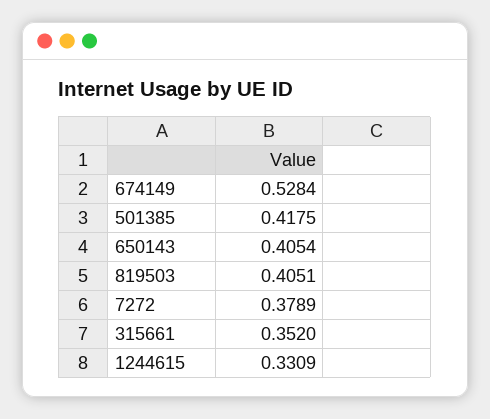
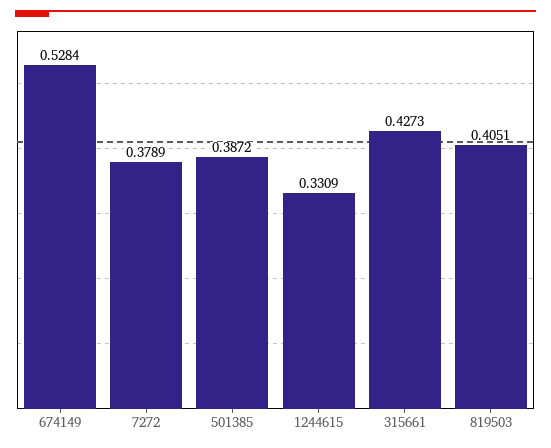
501385: 0.4175 -> 0.3872
650143: 0.4054 -> none
315661: 0.352 -> 0.4273

